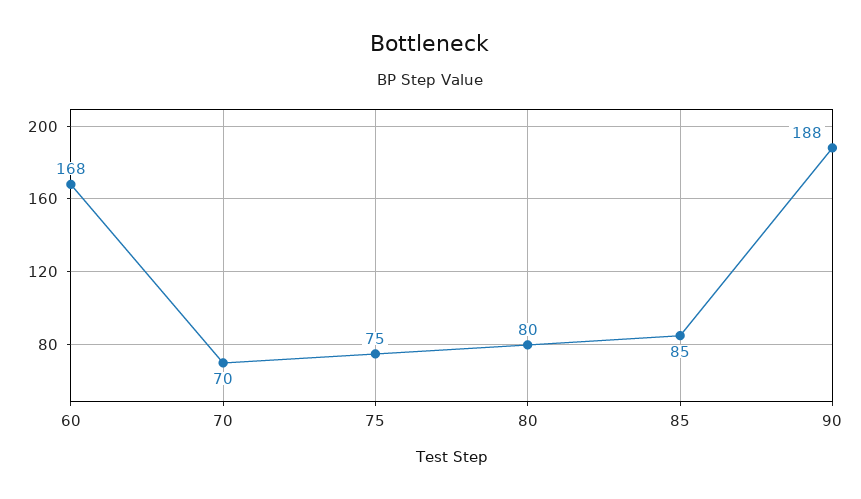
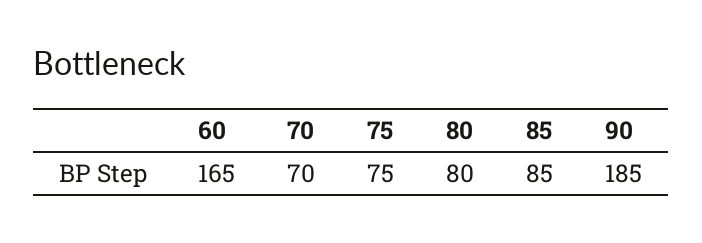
60: 168 -> 165
90: 188 -> 185

